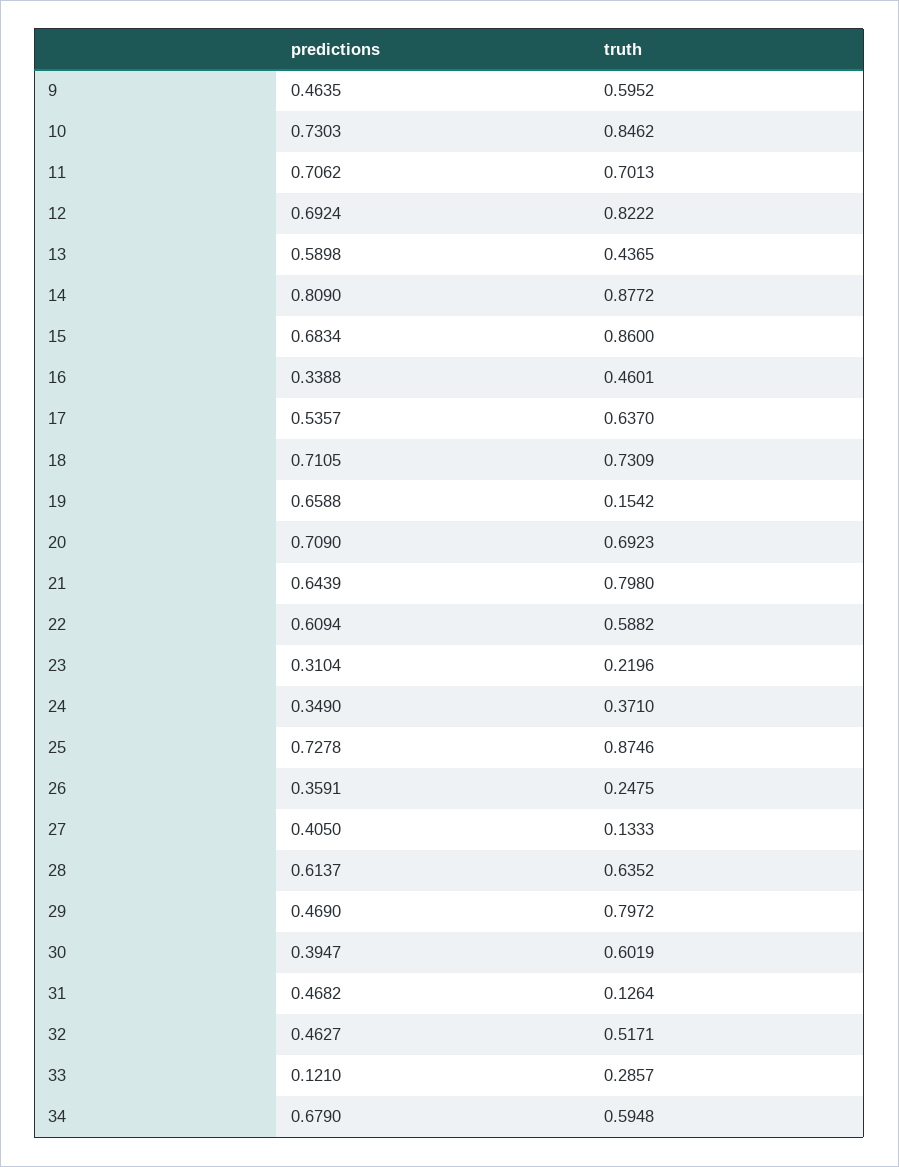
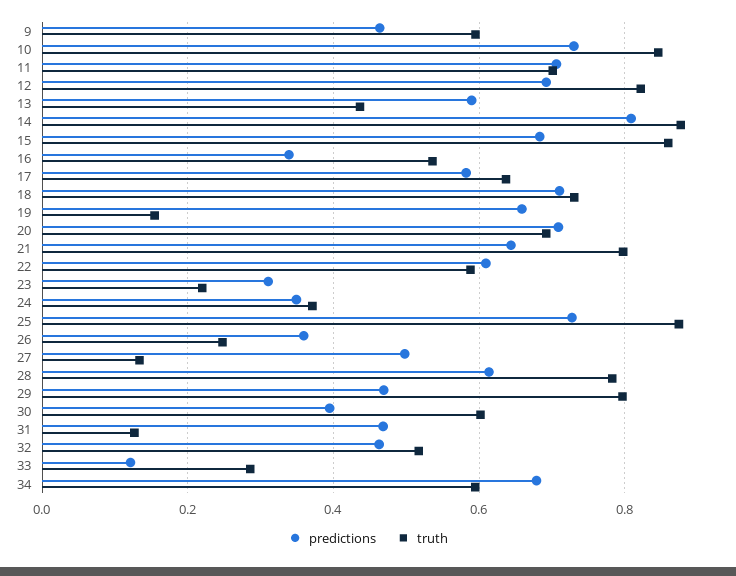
truth, 16: 0.4601 -> 0.54
predictions, 17: 0.5357 -> 0.58
predictions, 27: 0.405 -> 0.5
truth, 28: 0.6352 -> 0.78

